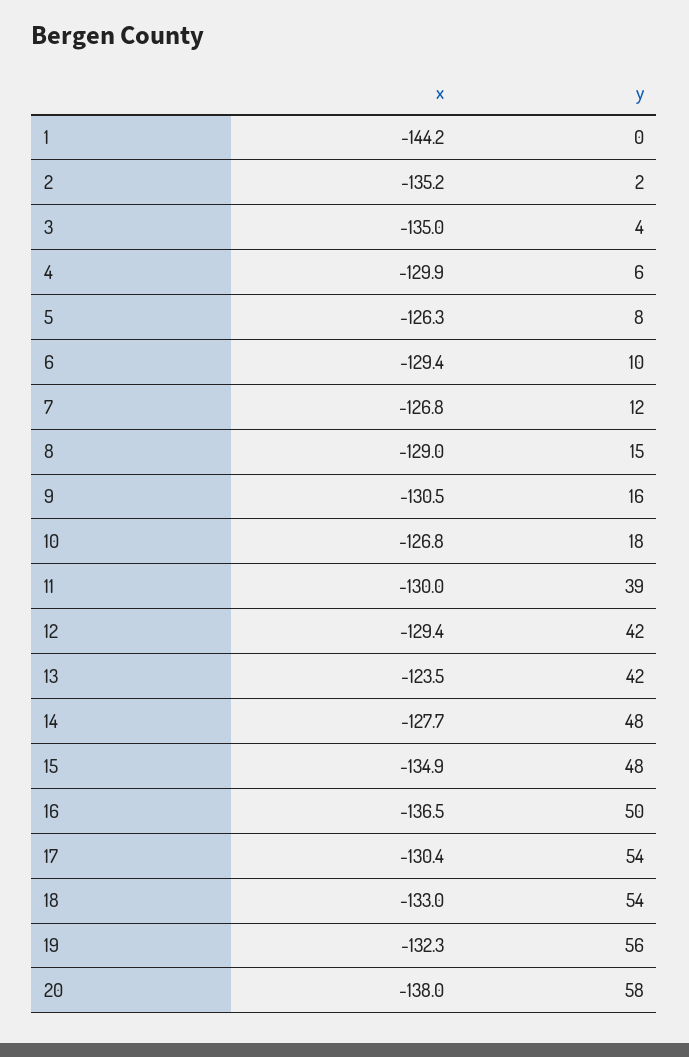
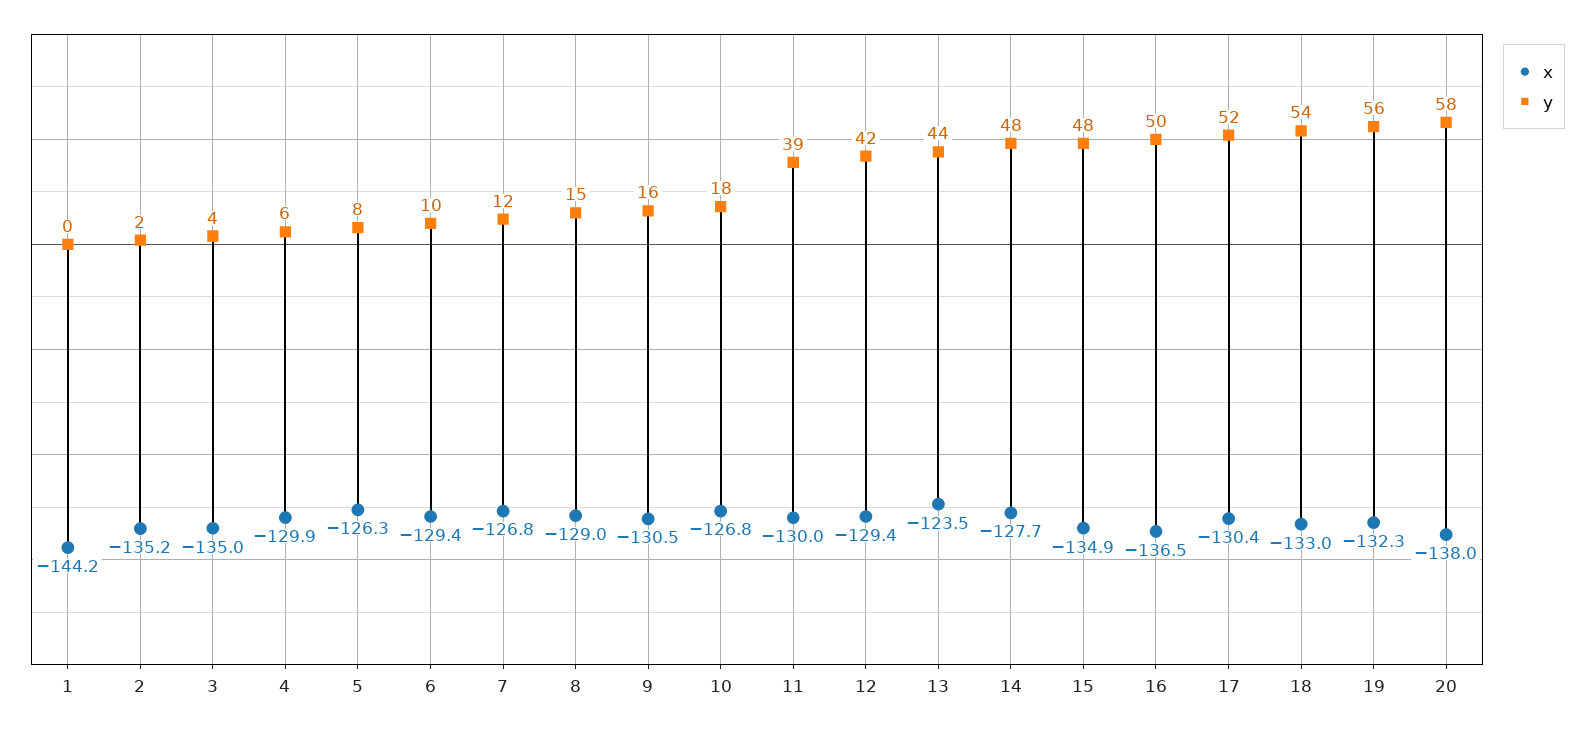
y, 13: 42 -> 44
y, 17: 54 -> 52

